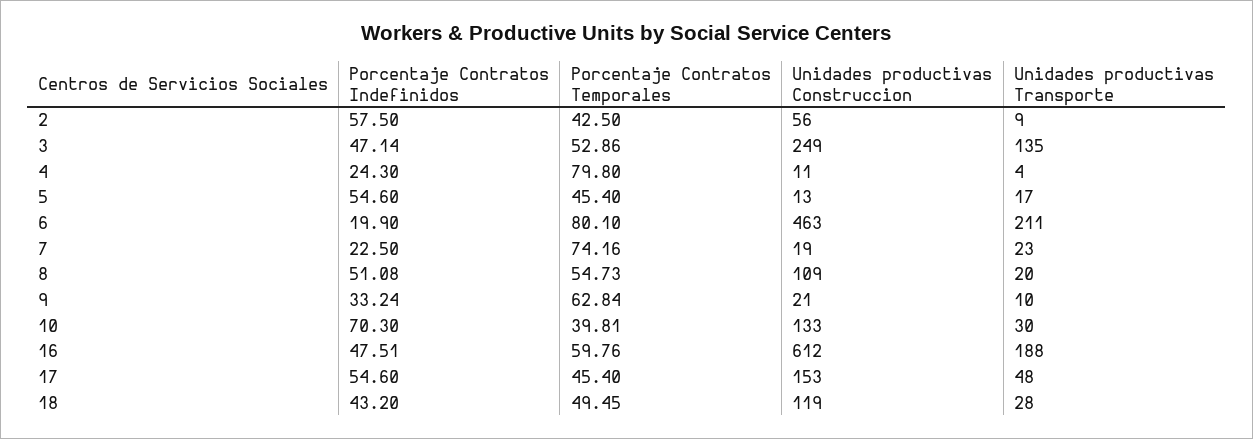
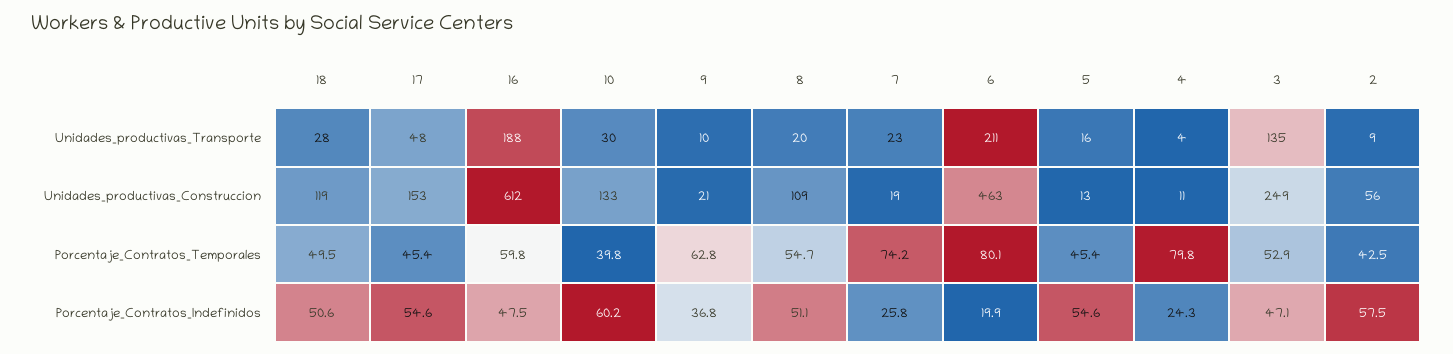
Unidades productivas Transporte, 5: 17 -> 16
Porcentaje Contratos Indefinidos, 7: 22.5 -> 25.8
Porcentaje Contratos Indefinidos, 9: 33.24 -> 36.8
Porcentaje Contratos Indefinidos, 10: 70.3 -> 60.2
Porcentaje Contratos Indefinidos, 18: 43.2 -> 50.6

